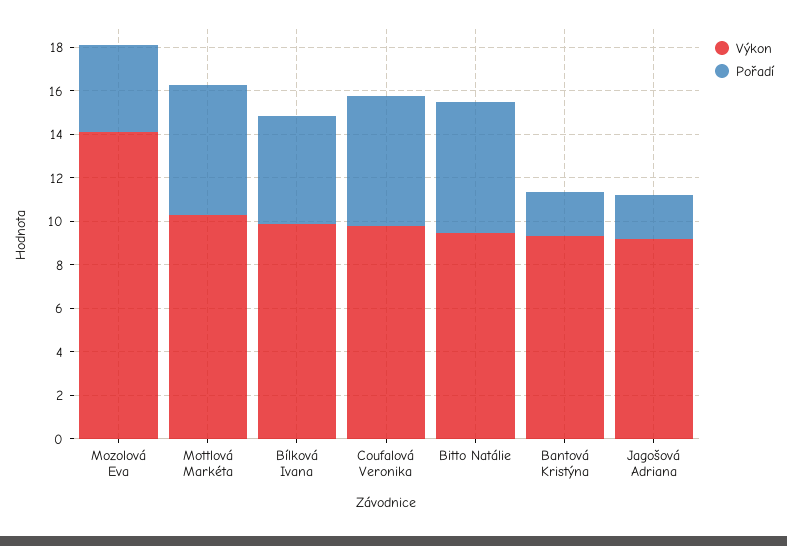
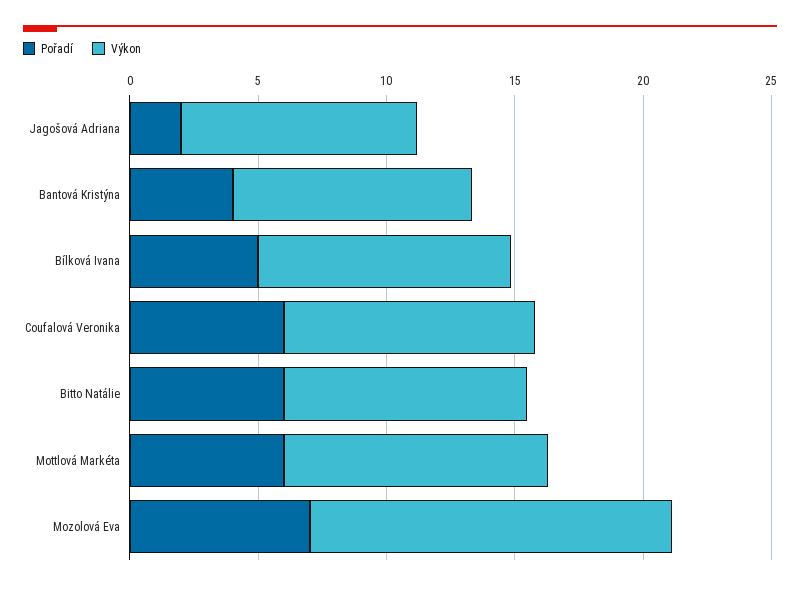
Pořadí, Mozolová Eva: 4 -> 7
Pořadí, Bantová Kristýna: 2 -> 4

